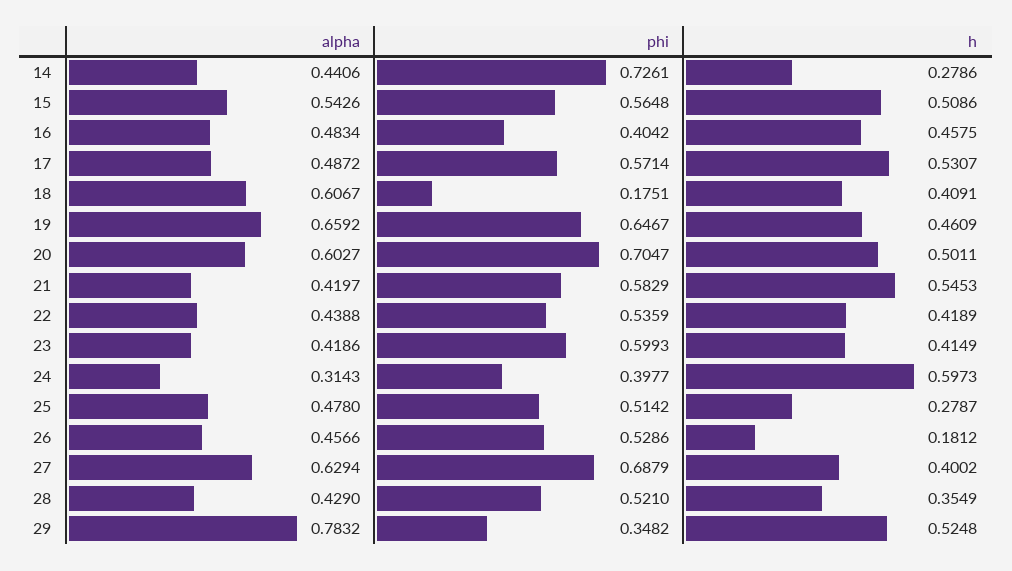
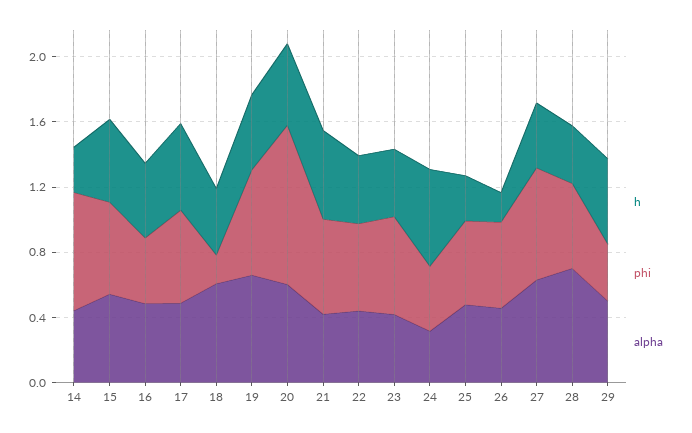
phi, 20: 0.7047 -> 1
alpha, 28: 0.429 -> 0.7
alpha, 29: 0.7832 -> 0.5

